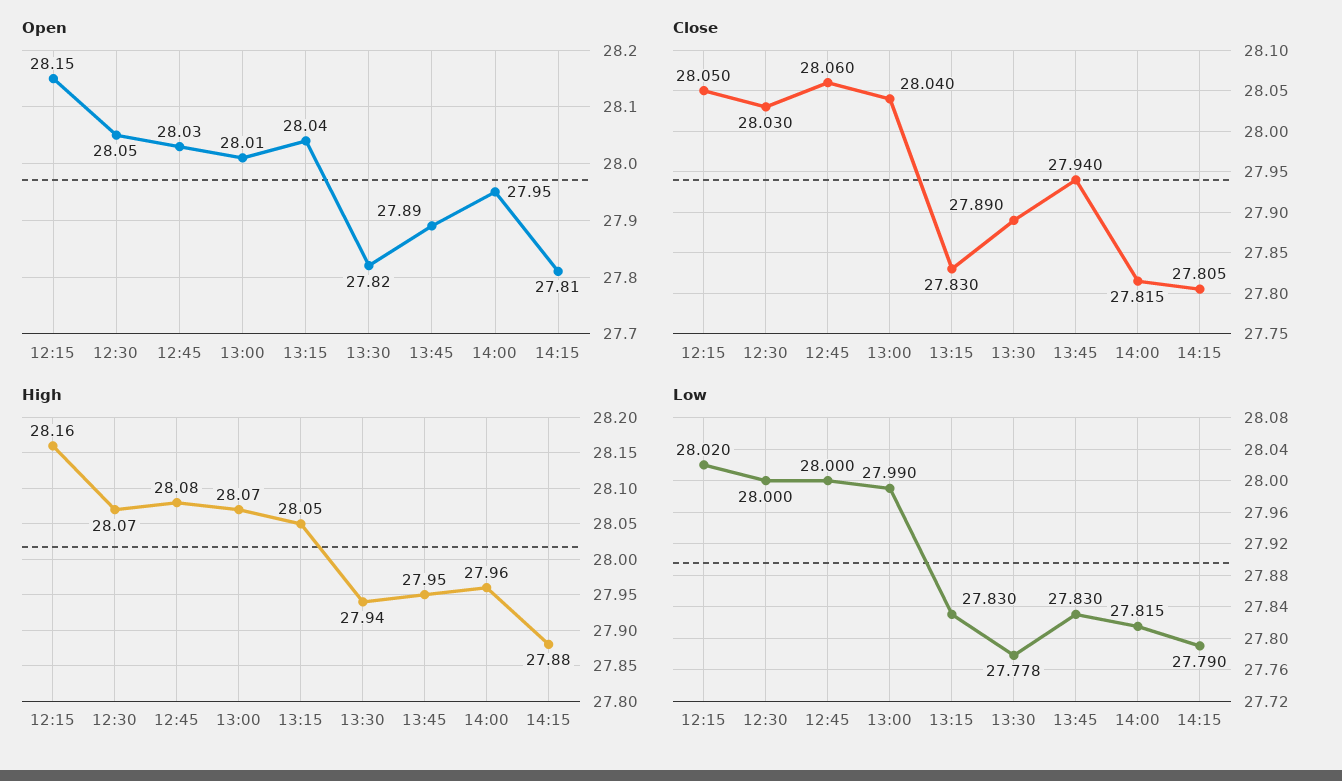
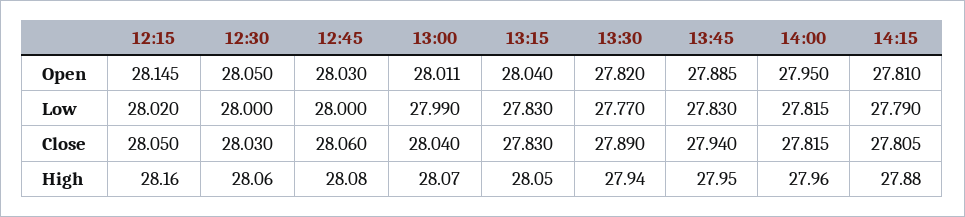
High, 12:30: 28.07 -> 28.06
Low, 13:30: 27.778 -> 27.77

